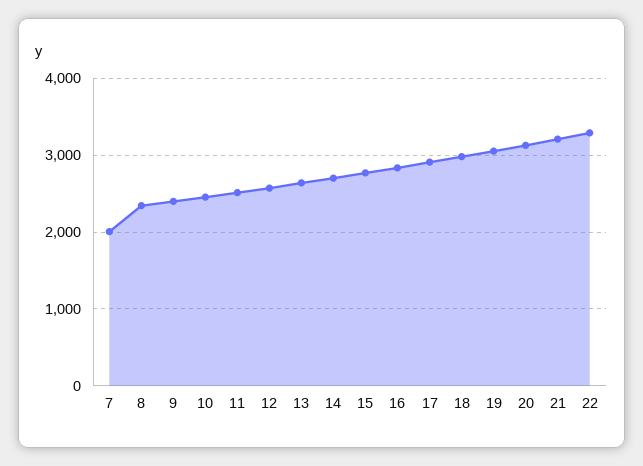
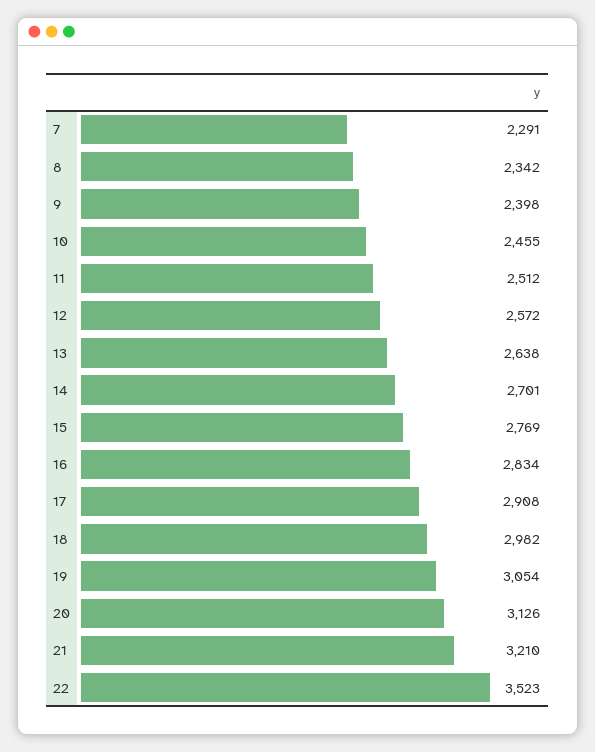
7: 2000 -> 2291
22: 3300 -> 3523

